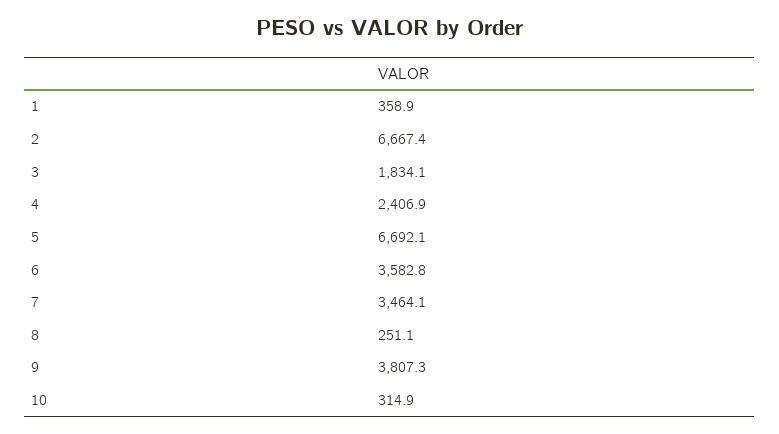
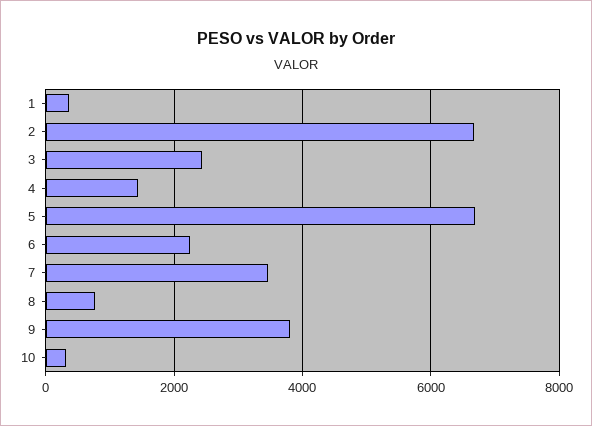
3: 1834.1 -> 2400
4: 2406.9 -> 1400
6: 3582.8 -> 2200
8: 251.1 -> 800

